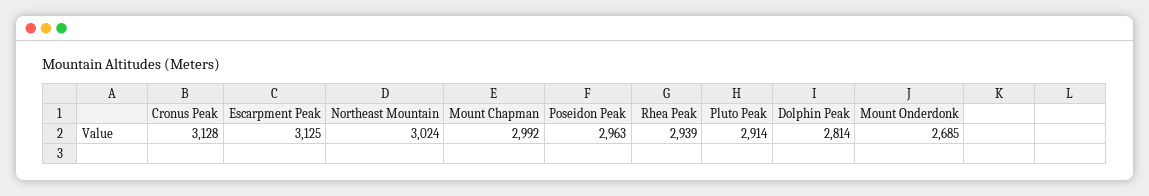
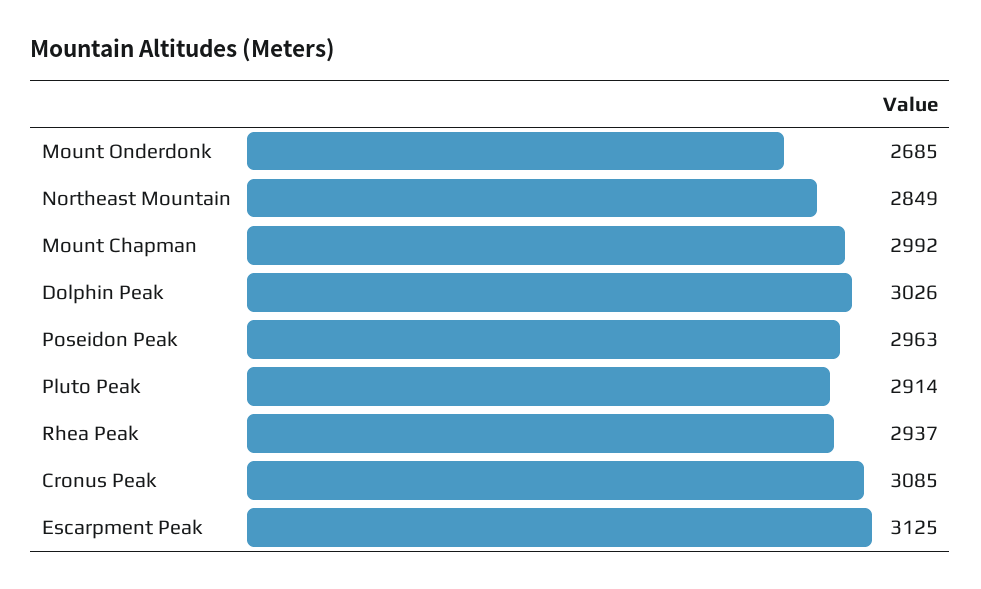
Cronus Peak: 3128 -> 3085
Northeast Mountain: 3024 -> 2849
Rhea Peak: 2939 -> 2937
Dolphin Peak: 2814 -> 3026

